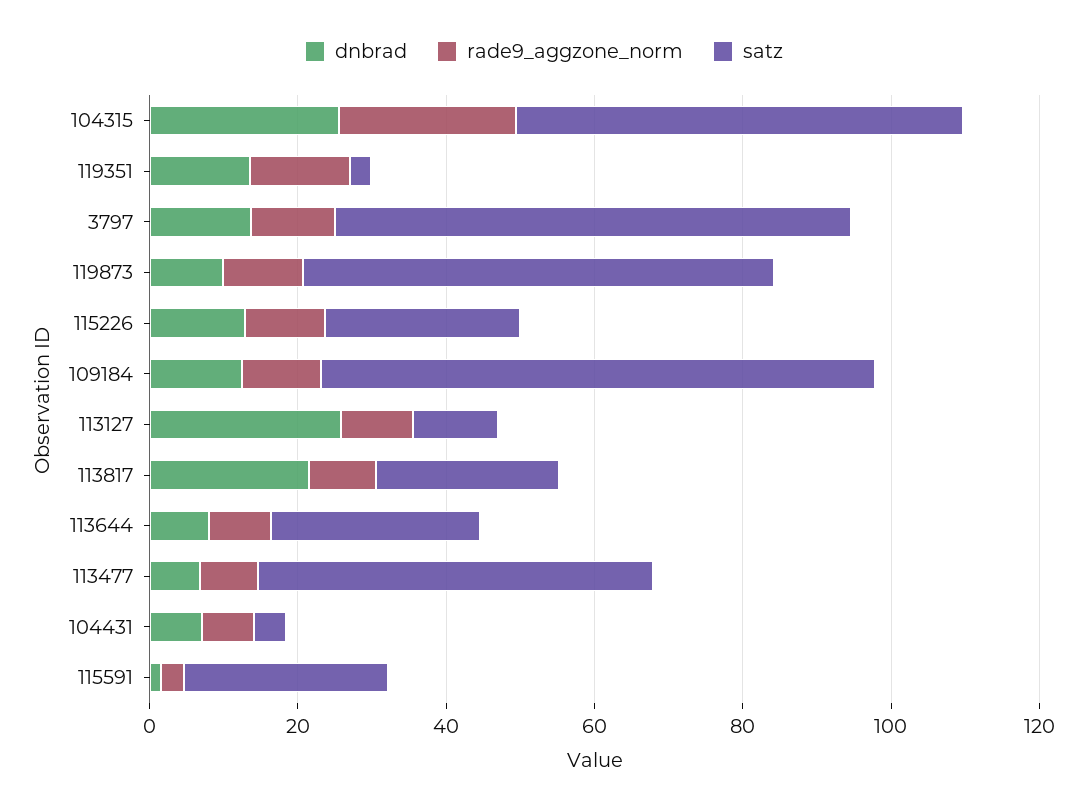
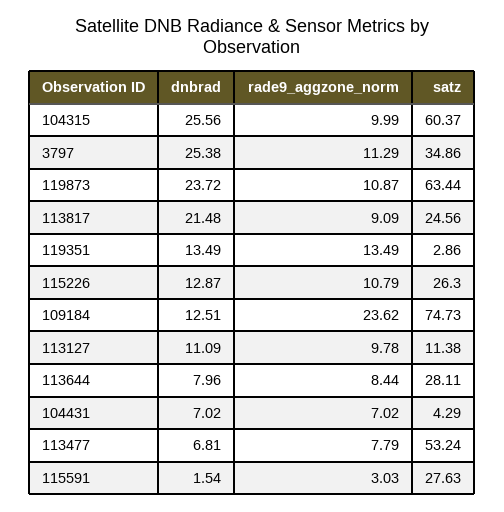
rade9_aggzone_norm, 104315: 25 -> 9.99
dnbrad, 3797: 15 -> 25.38
satz, 3797: 70 -> 34.86
dnbrad, 119873: 10 -> 23.72
rade9_aggzone_norm, 109184: 10 -> 23.62
dnbrad, 113127: 25 -> 11.09

